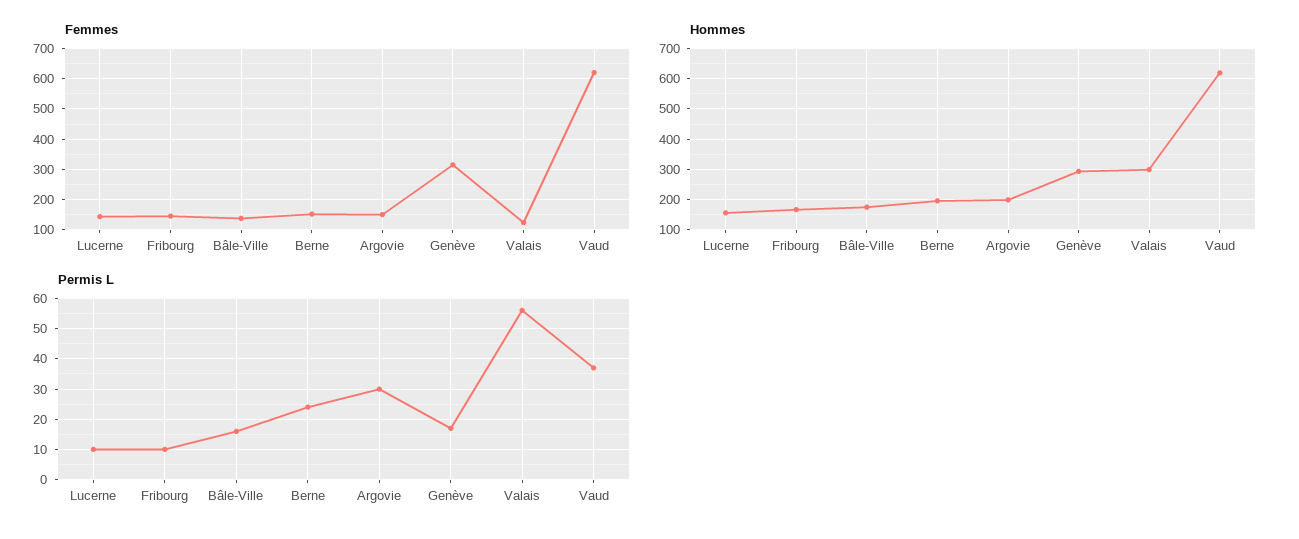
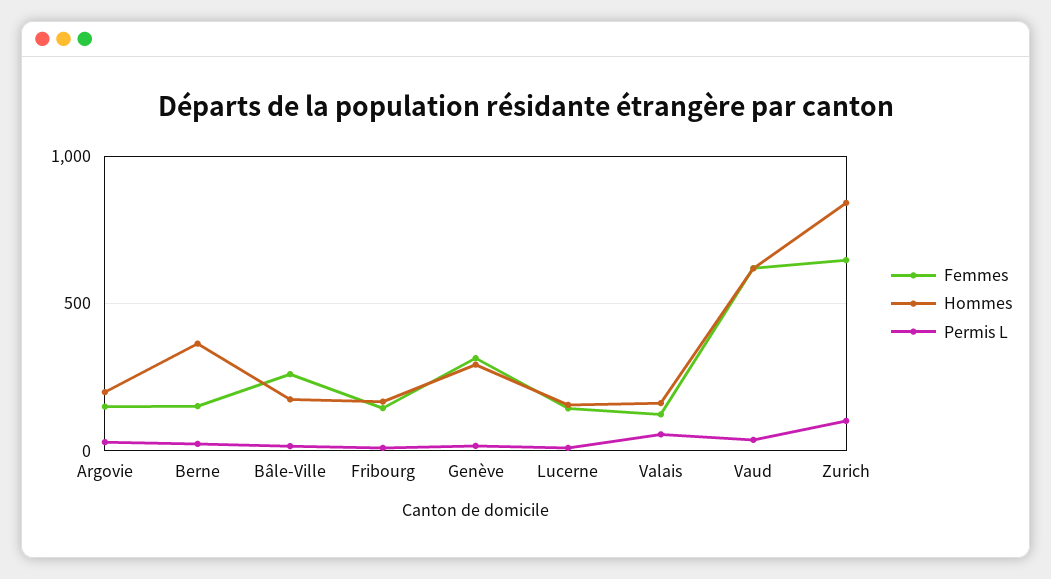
Femmes, Bâle-Ville: 140 -> 250
Hommes, Berne: 200 -> 350
Hommes, Valais: 300 -> 150
Femmes, Zurich: none -> 650
Hommes, Zurich: none -> 850
Permis L, Zurich: none -> 100

